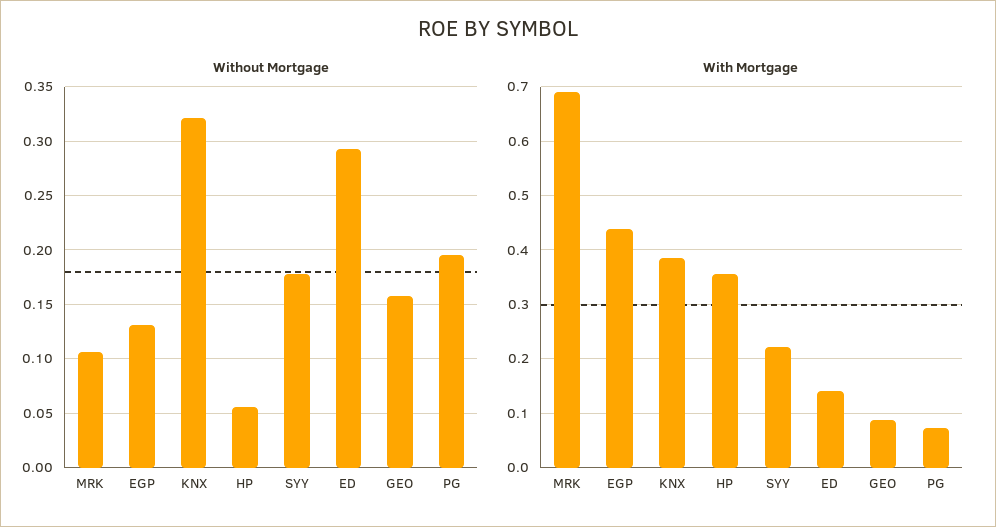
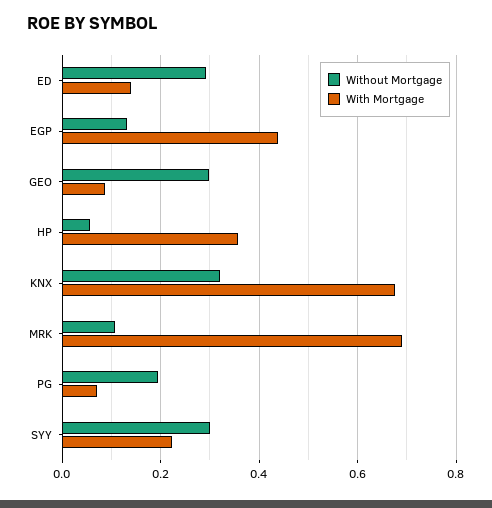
Without Mortgage, SYY: 0.18 -> 0.3
Without Mortgage, GEO: 0.16 -> 0.3
With Mortgage, KNX: 0.38 -> 0.68

